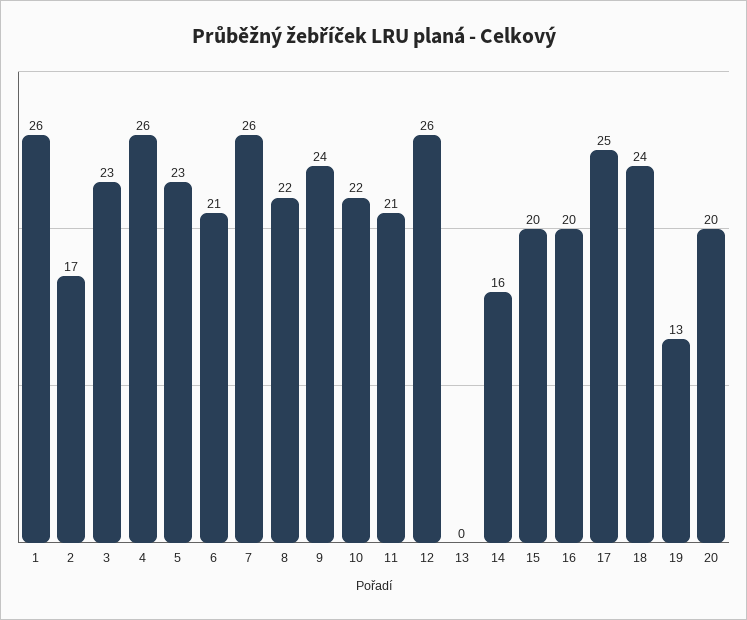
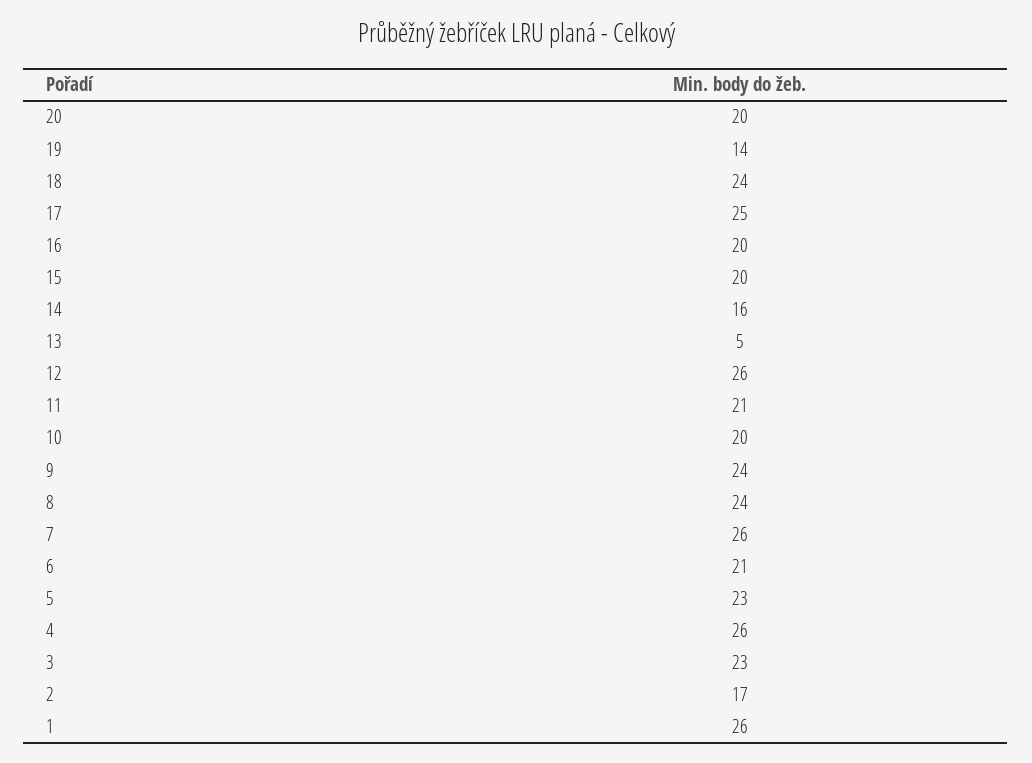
8: 22 -> 24
10: 22 -> 20
13: 0 -> 5
19: 13 -> 14

